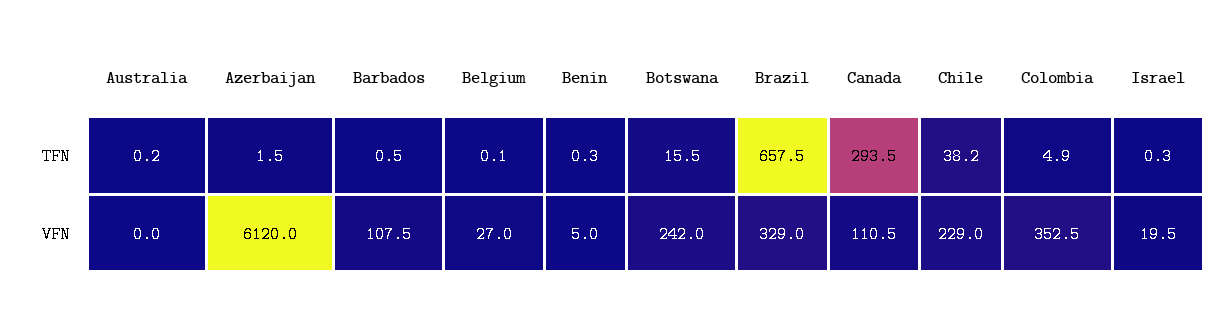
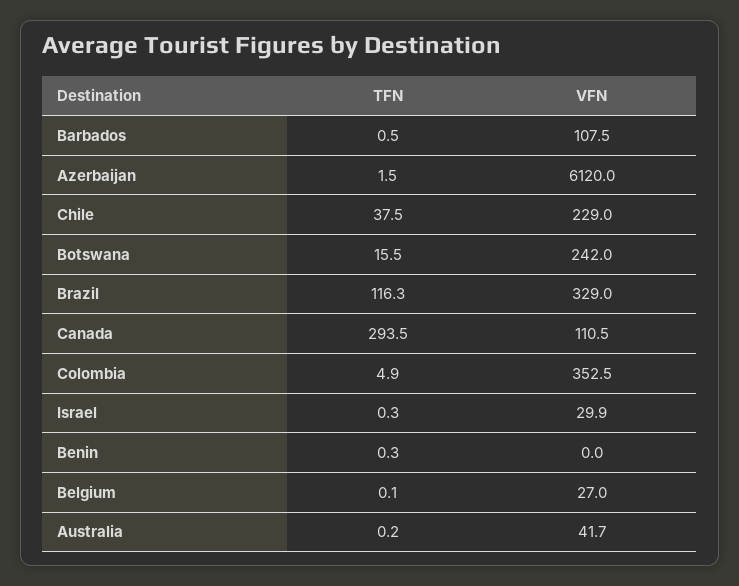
Brazil, TFN: 657.5 -> 116.3
Chile, TFN: 38.2 -> 37.5
Australia, VFN: 0 -> 41.7
Benin, VFN: 5 -> 0
Israel, VFN: 19.5 -> 29.9

